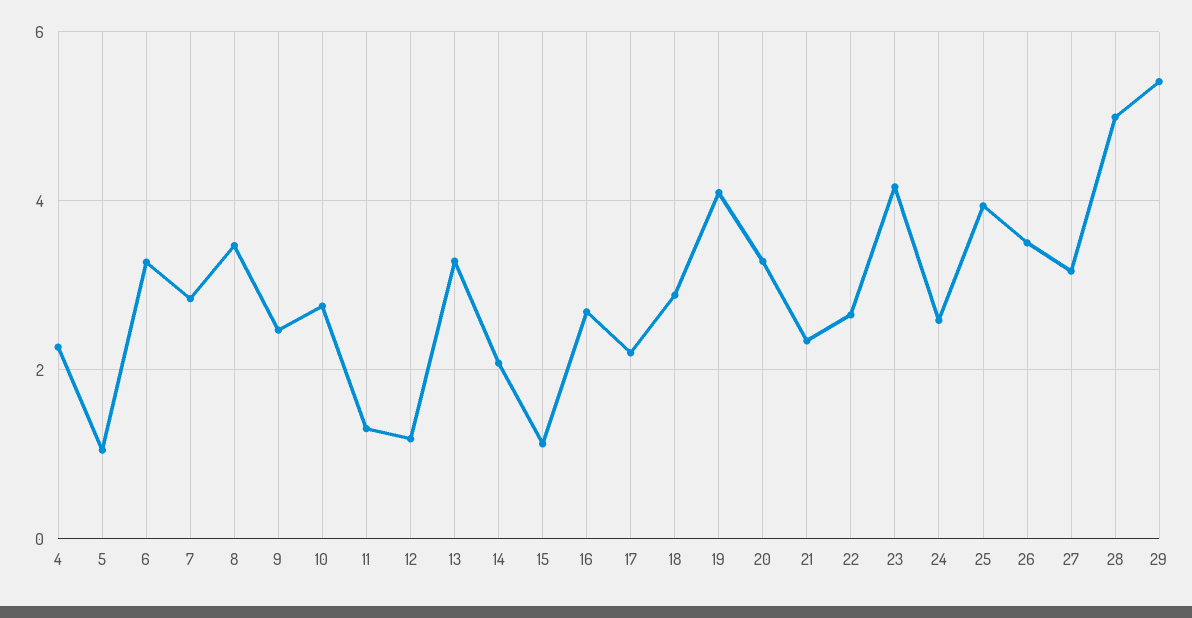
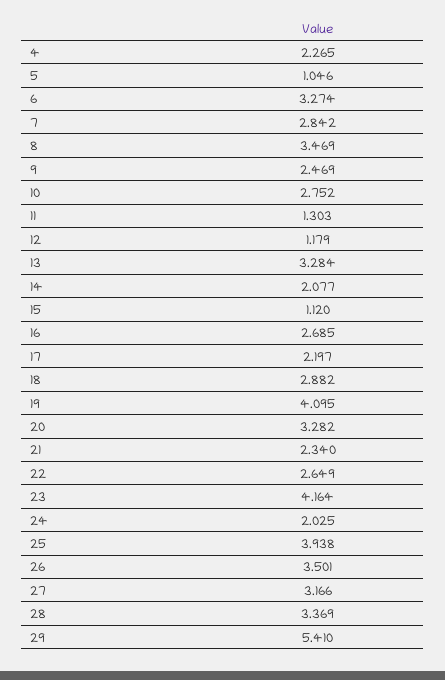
24: 2.6 -> 2.025
28: 5 -> 3.369

